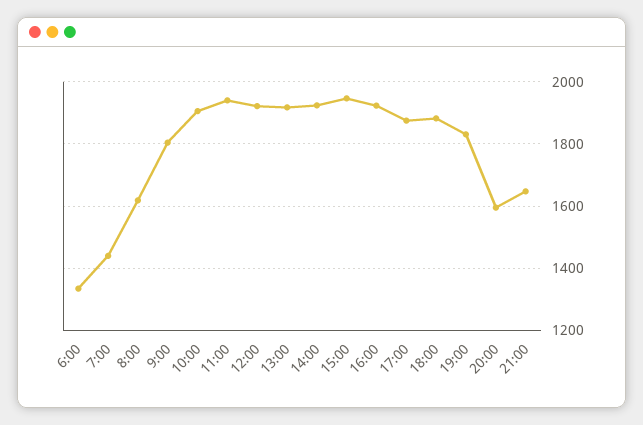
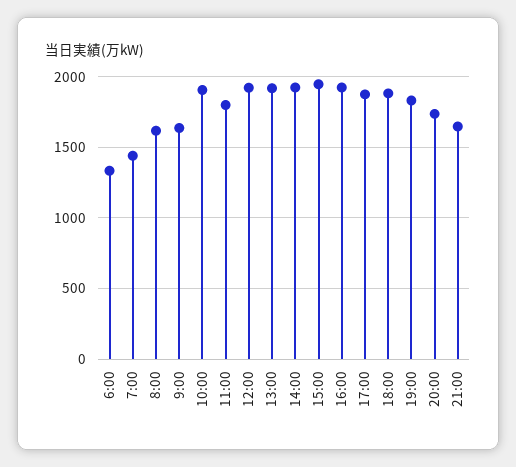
9:00: 1800 -> 1650
11:00: 1940 -> 1800
20:00: 1600 -> 1750

